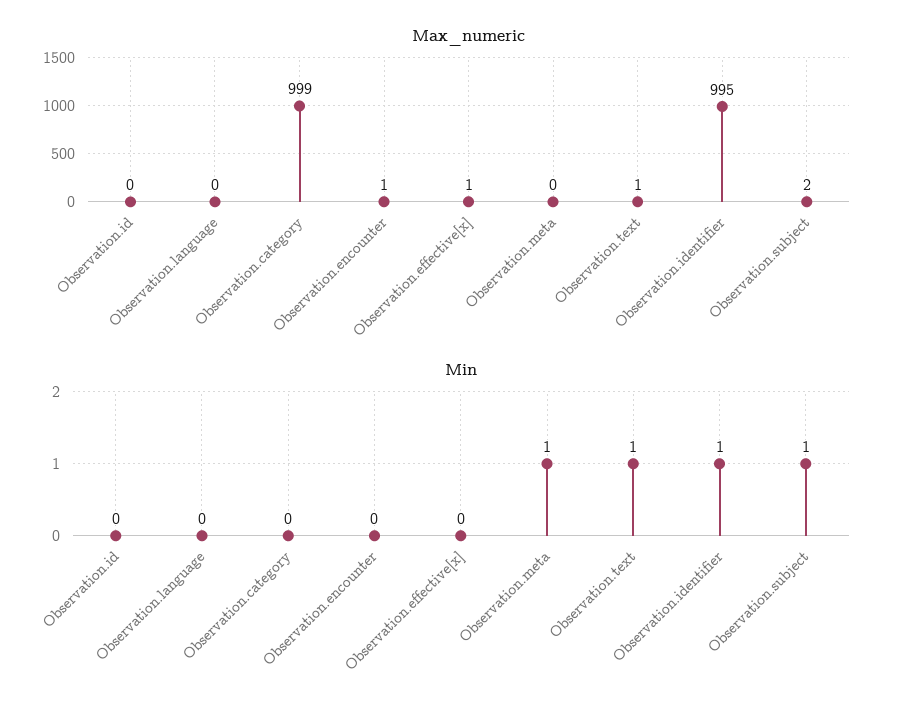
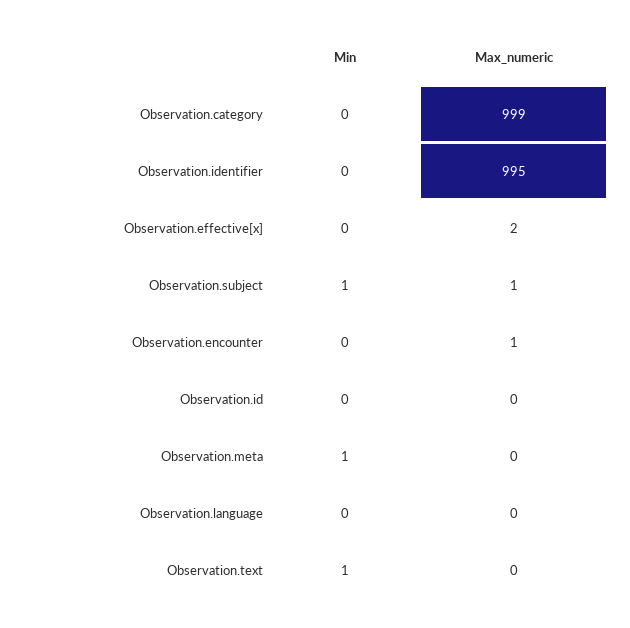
Max_numeric, Observation.effective[x]: 1 -> 2
Max_numeric, Observation.text: 1 -> 0
Max_numeric, Observation.subject: 2 -> 1
Min, Observation.identifier: 1 -> 0

